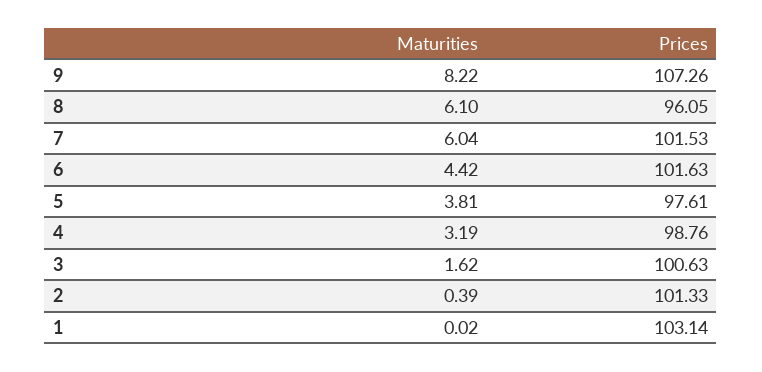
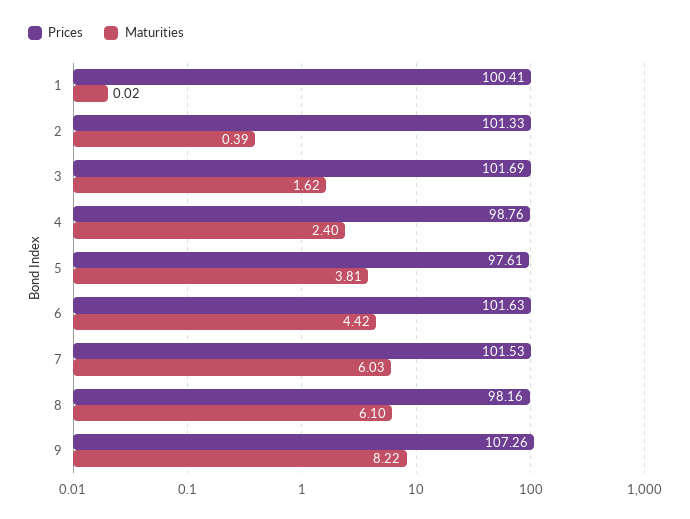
Prices, 8: 96.05 -> 98.16
Maturities, 7: 6.04 -> 6.03
Maturities, 4: 3.19 -> 2.4
Prices, 3: 100.63 -> 101.69
Prices, 1: 103.14 -> 100.41

